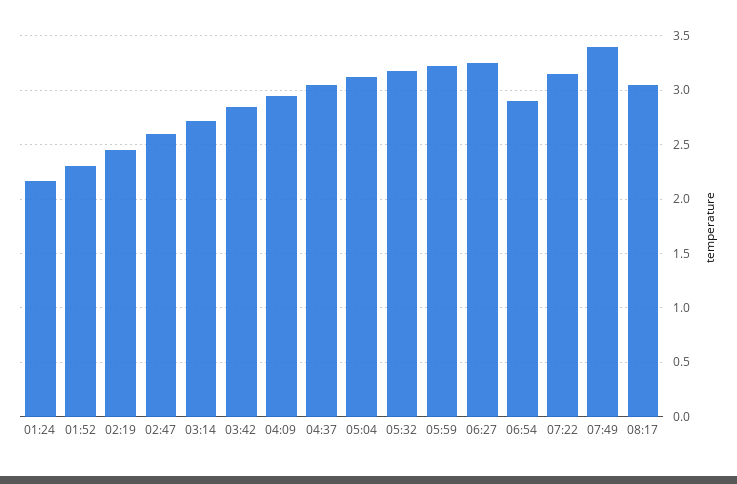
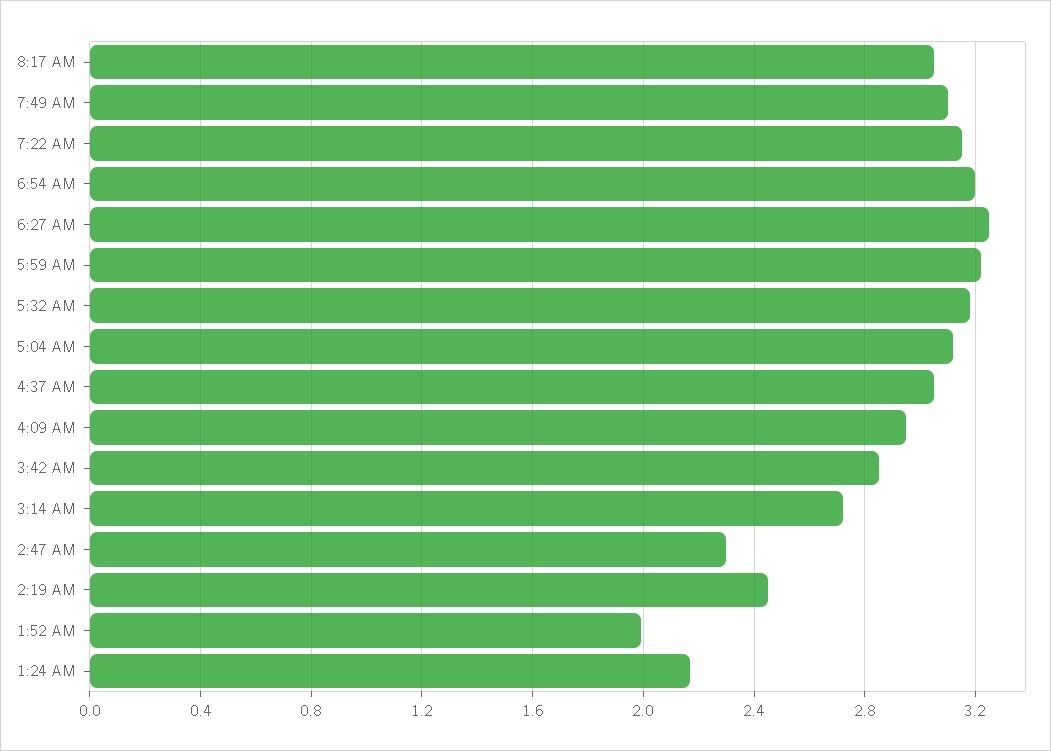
01:52: 2.3 -> 2
02:47: 2.6 -> 2.3
06:54: 2.9 -> 3.2
07:49: 3.4 -> 3.1

